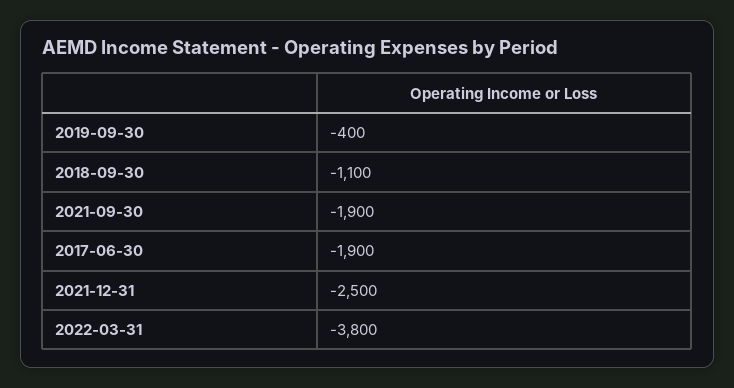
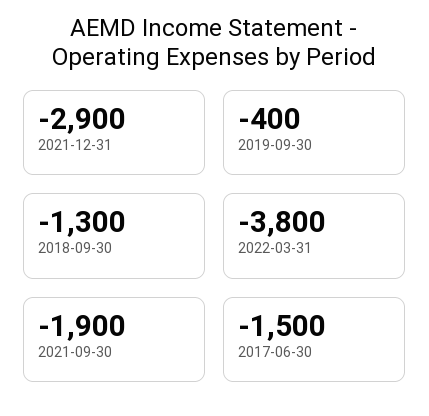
2018-09-30: -1100 -> -1300
2017-06-30: -1900 -> -1500
2021-12-31: -2500 -> -2900

